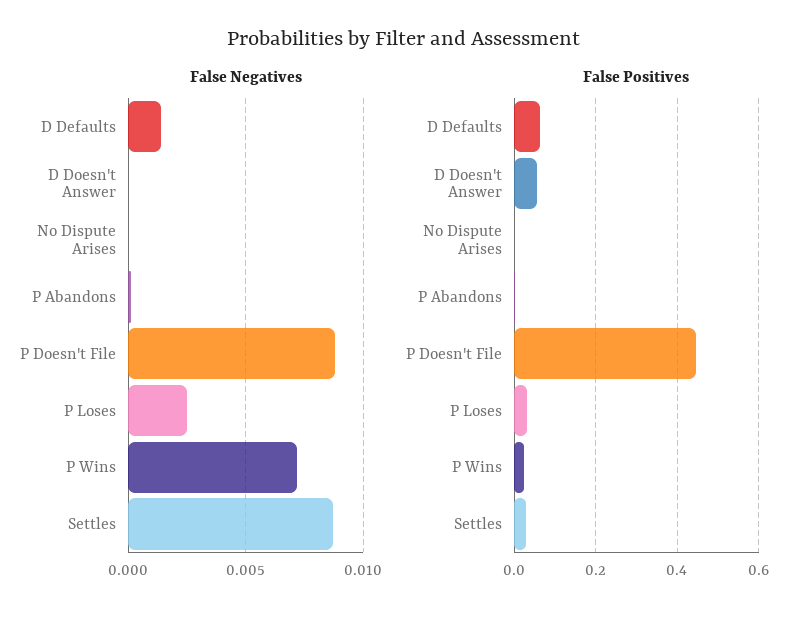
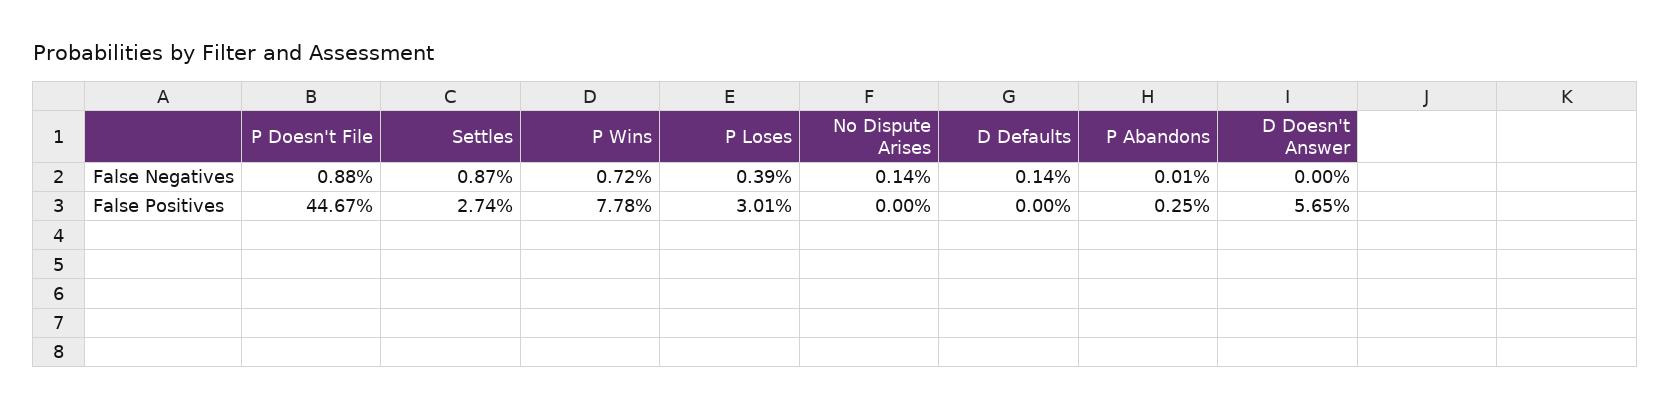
False Negatives, No Dispute Arises: 0 -> 0.0014
False Negatives, P Loses: 0.0025 -> 0.0039
False Positives, D Defaults: 0.06 -> 0
False Positives, P Wins: 0.02 -> 0.0778

